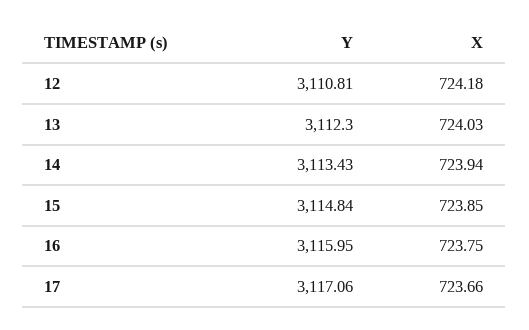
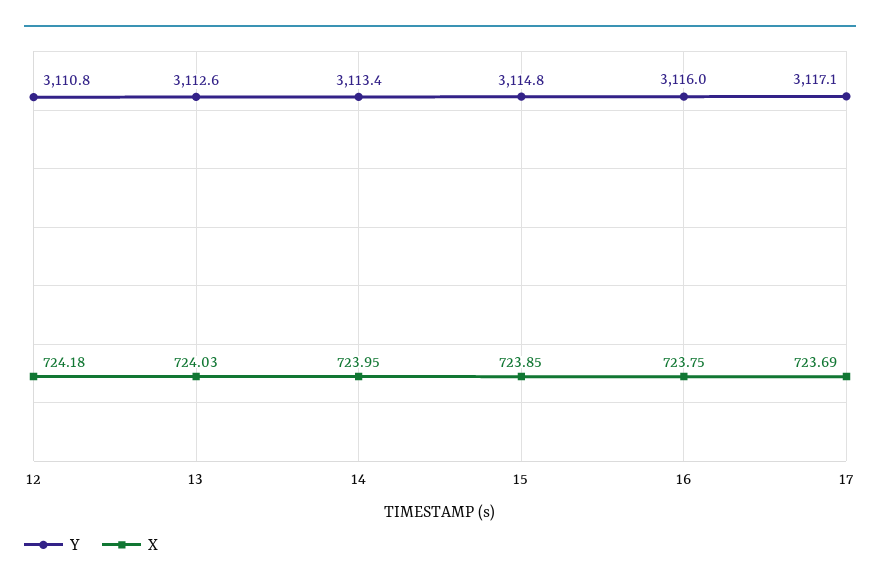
Y, 13: 3112.3 -> 3112.6
X, 14: 723.94 -> 723.95
X, 17: 723.66 -> 723.69

